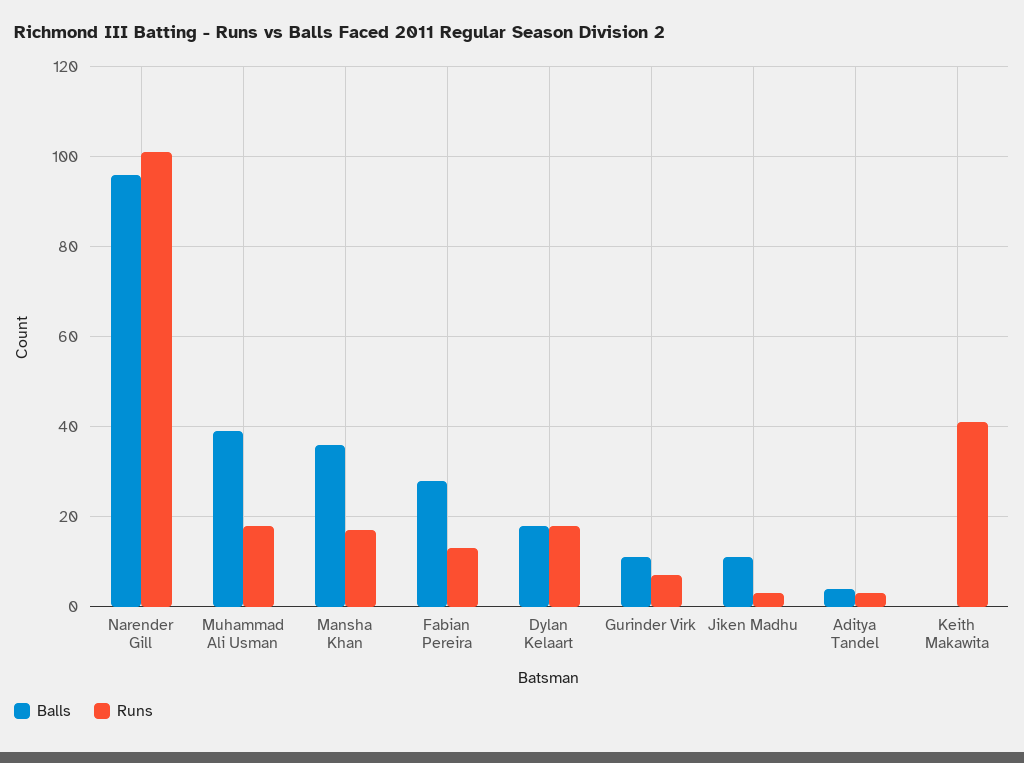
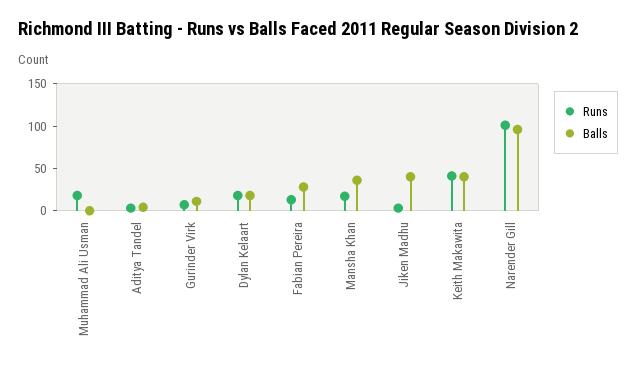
Balls, Muhammad Ali Usman: 40 -> 0
Balls, Jiken Madhu: 10 -> 40
Balls, Keith Makawita: 0 -> 40

